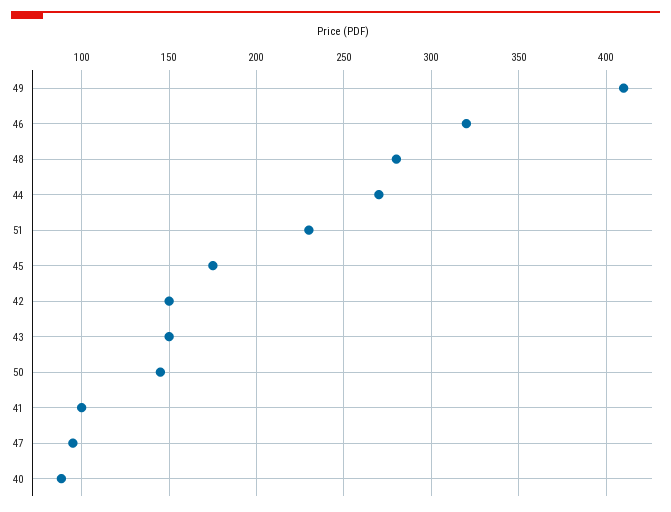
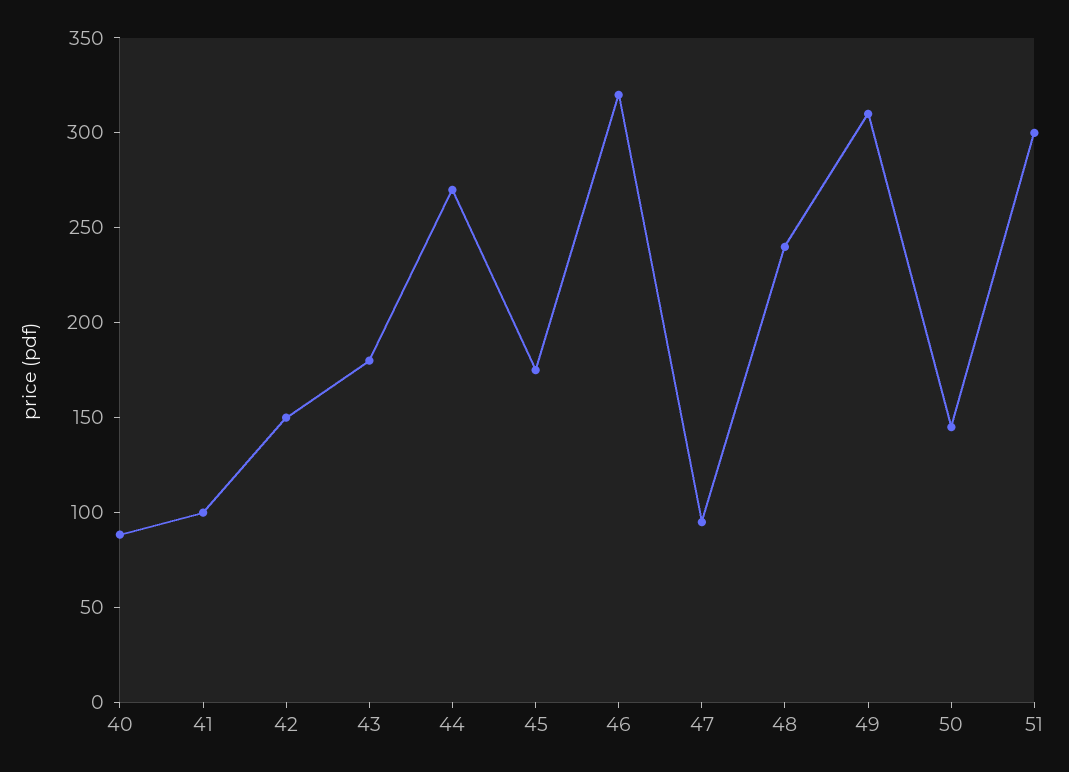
49: 410 -> 310
48: 280 -> 240
51: 230 -> 300
43: 150 -> 180

